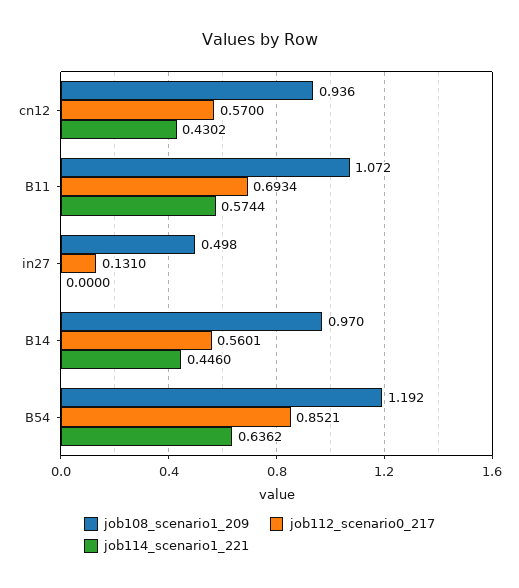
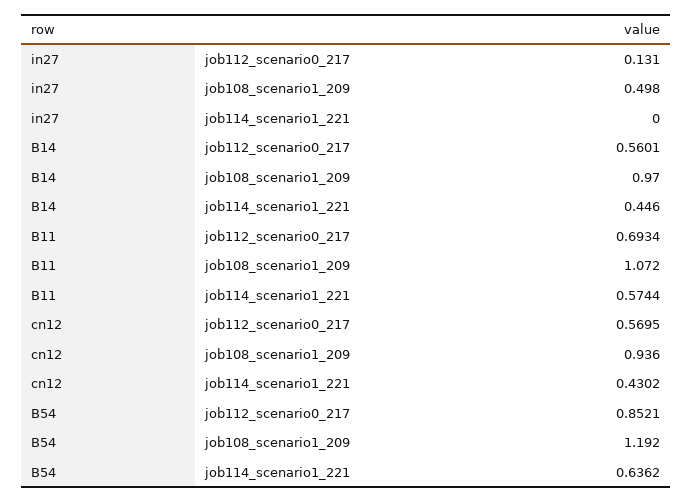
job112_scenario0_217, cn12: 0.57 -> 0.5695

